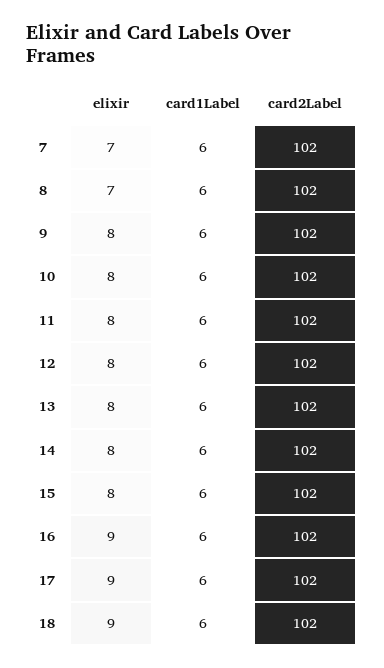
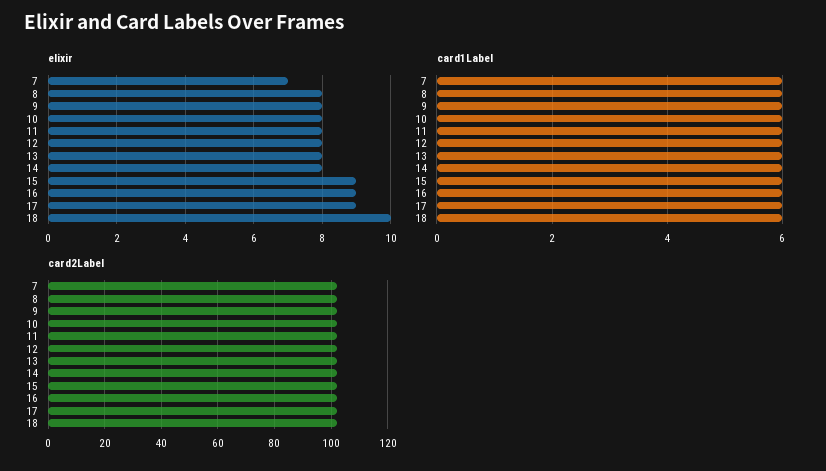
elixir, 8: 7 -> 8
elixir, 15: 8 -> 9
elixir, 18: 9 -> 10

